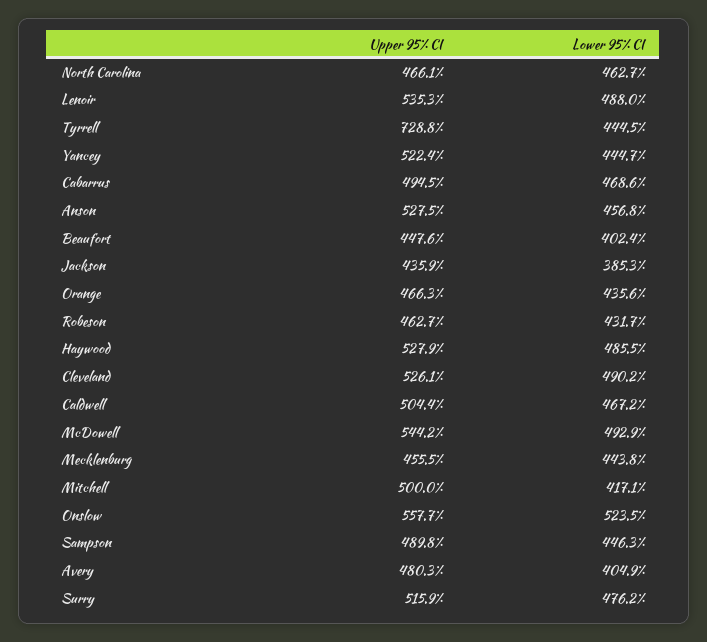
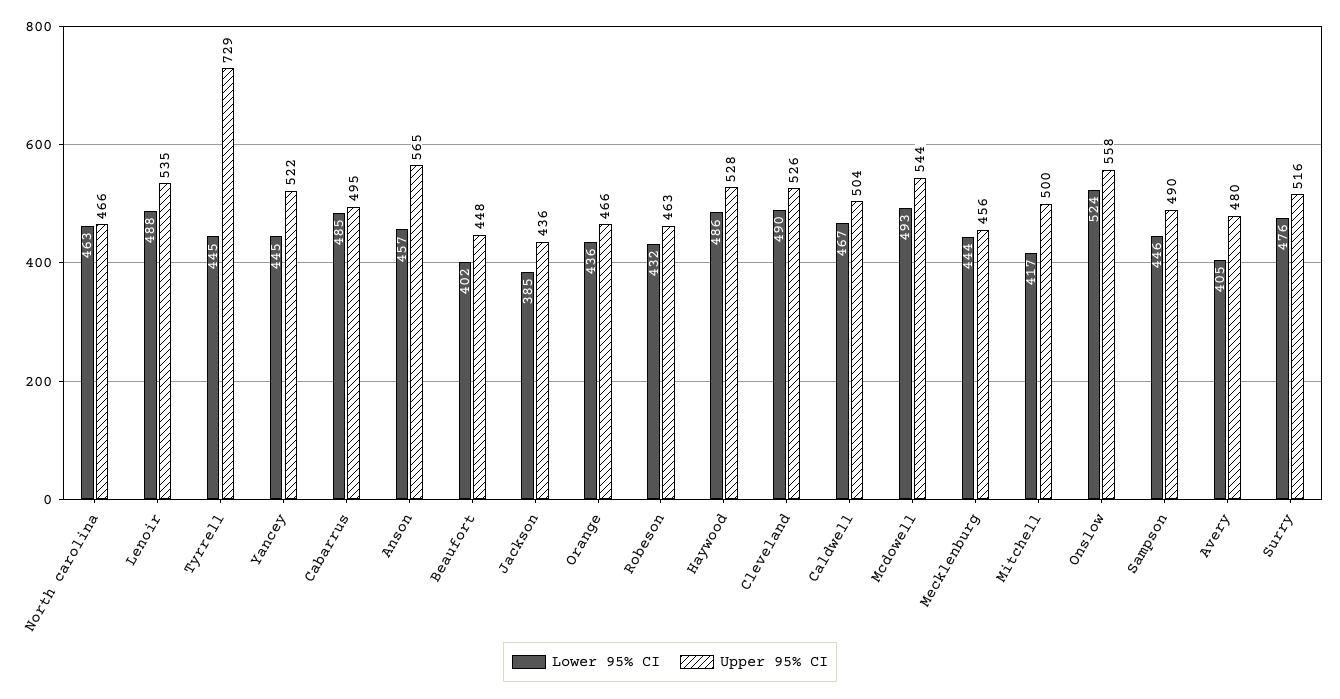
Lower 95% CI, Cabarrus: 468.6 -> 485
Upper 95% CI, Anson: 527.5 -> 565

